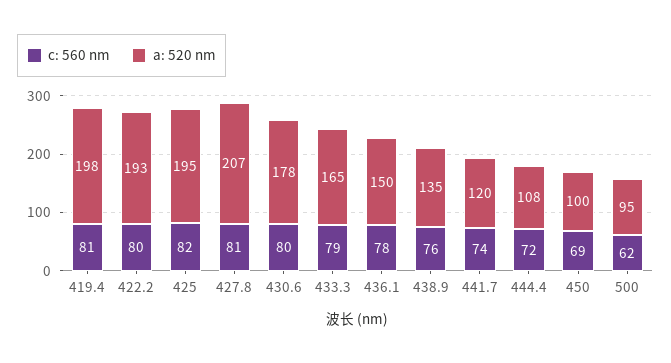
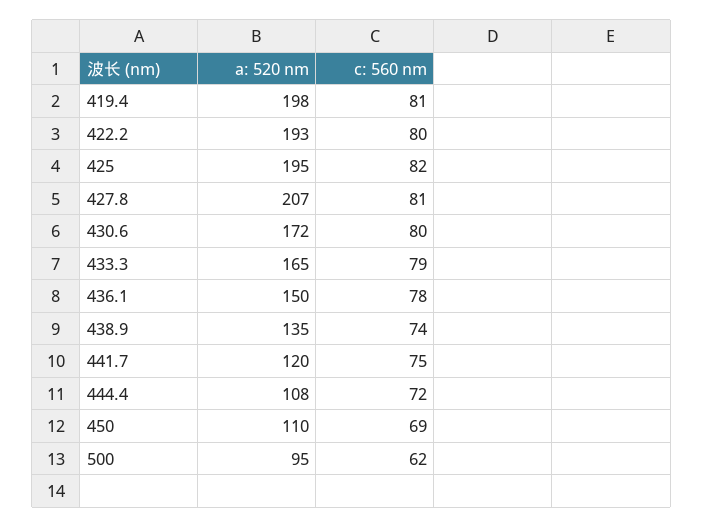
a: 520 nm, 430.6: 178 -> 172
c: 560 nm, 438.9: 76 -> 74
c: 560 nm, 441.7: 74 -> 75
a: 520 nm, 450: 100 -> 110

